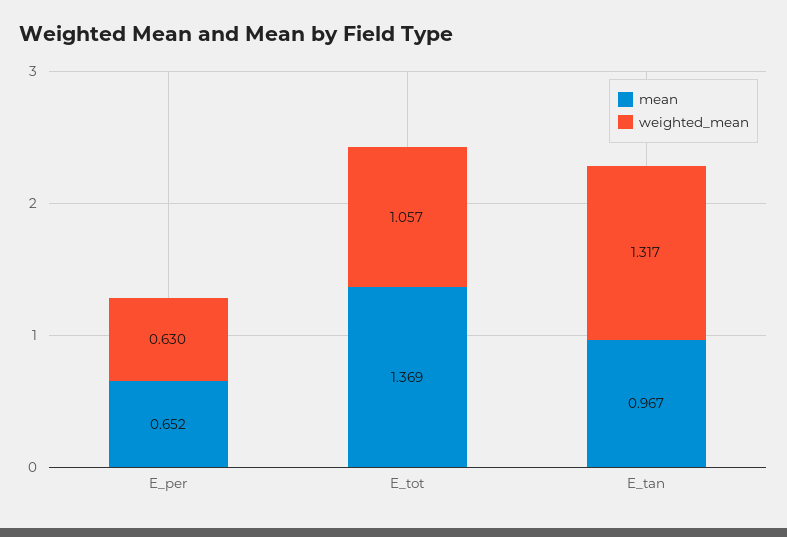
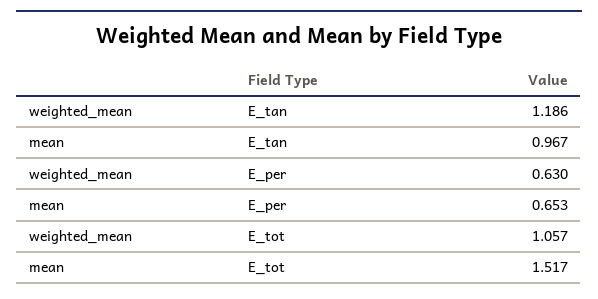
mean, E_per: 0.652 -> 0.653
mean, E_tot: 1.369 -> 1.517
weighted_mean, E_tan: 1.317 -> 1.186

